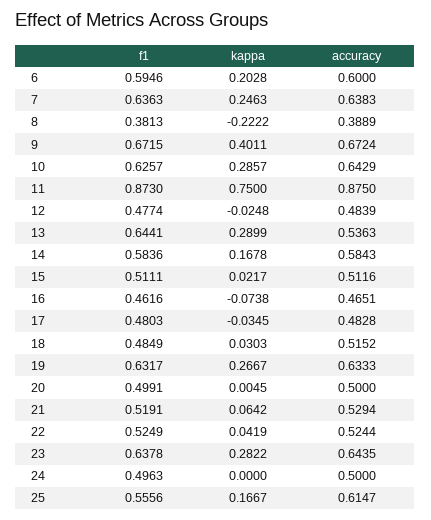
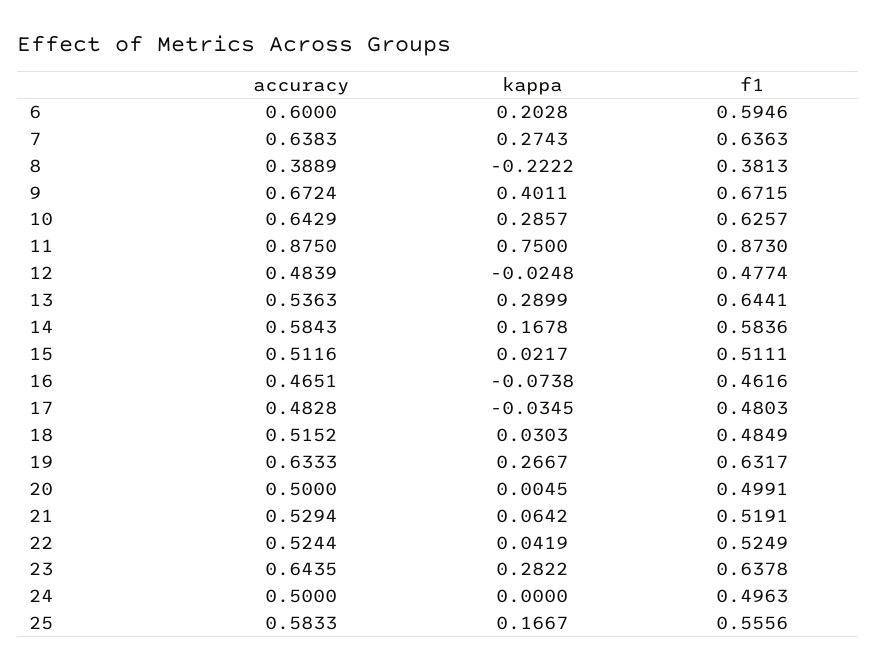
kappa, 7: 0.2463 -> 0.2743
accuracy, 25: 0.6147 -> 0.5833

